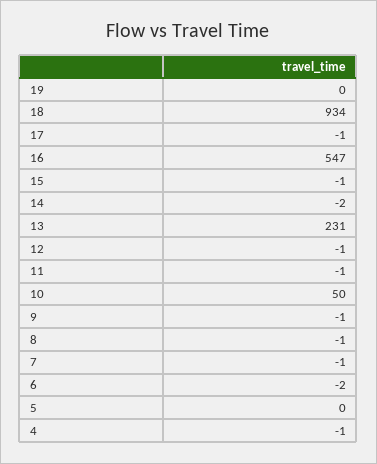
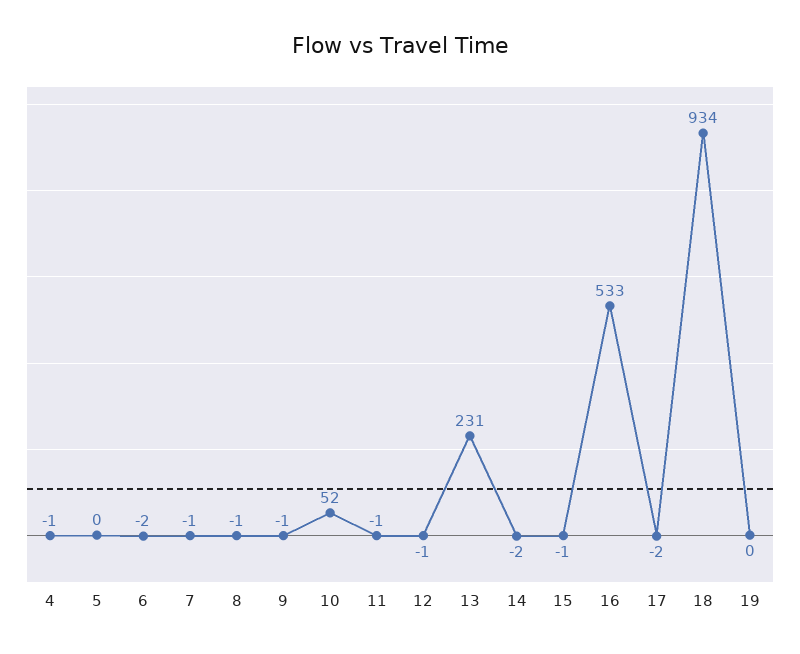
17: -1 -> -2
16: 547 -> 533
10: 50 -> 52

